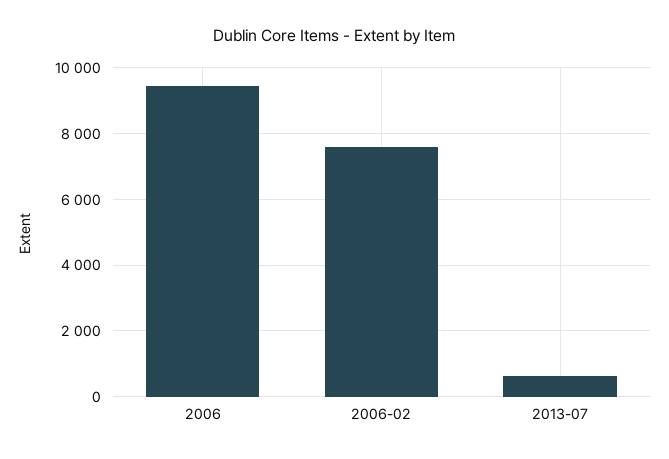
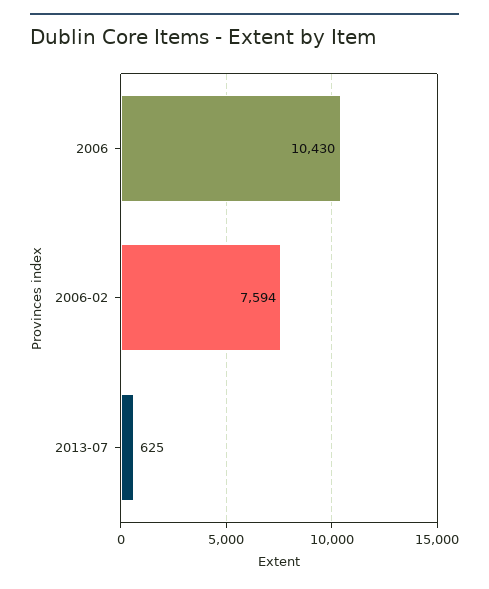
2006: 9400 -> 10430

